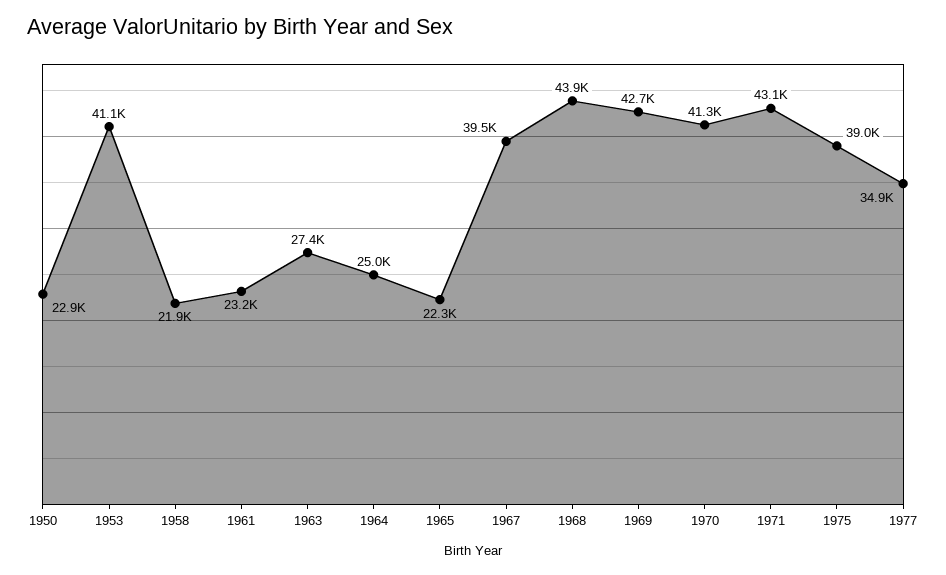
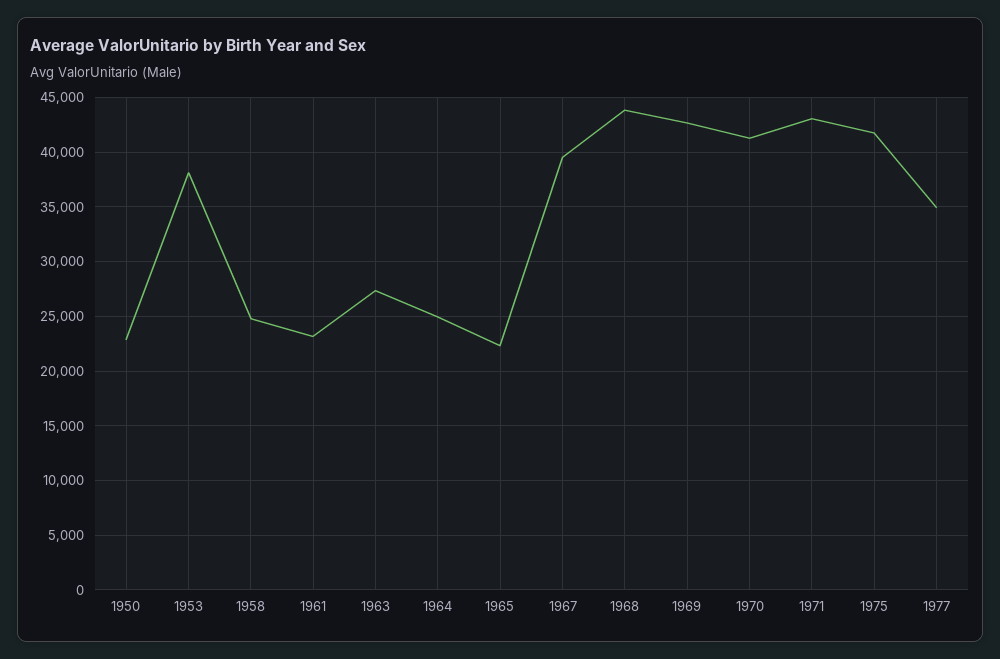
1953: 41100 -> 38000
1958: 21900 -> 25000
1975: 39000 -> 42000

